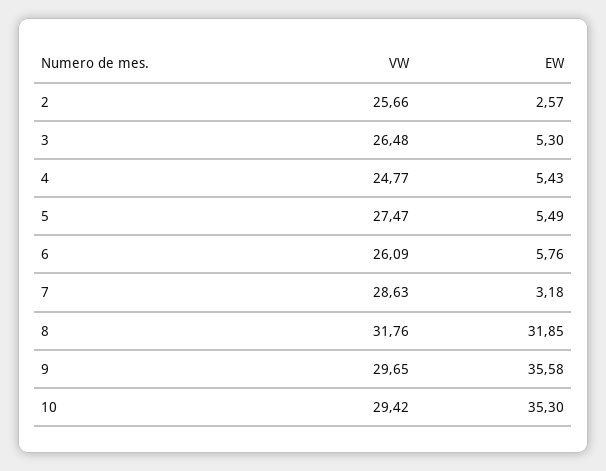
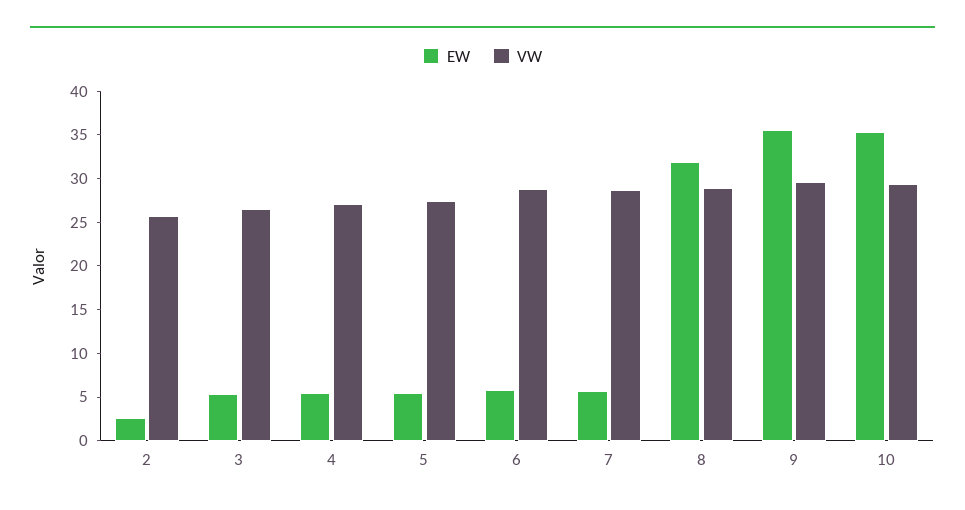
VW, 4: 24.77 -> 27
VW, 6: 26.09 -> 29
EW, 7: 3.18 -> 6
VW, 8: 31.76 -> 29

